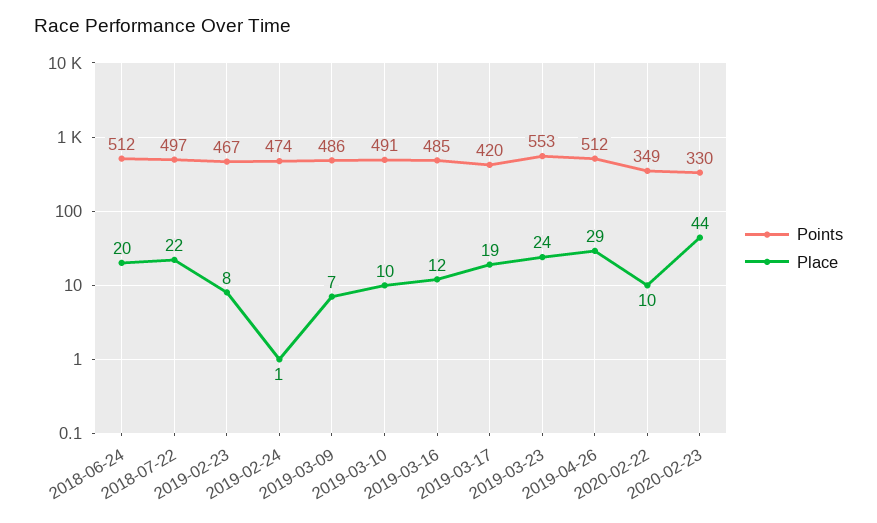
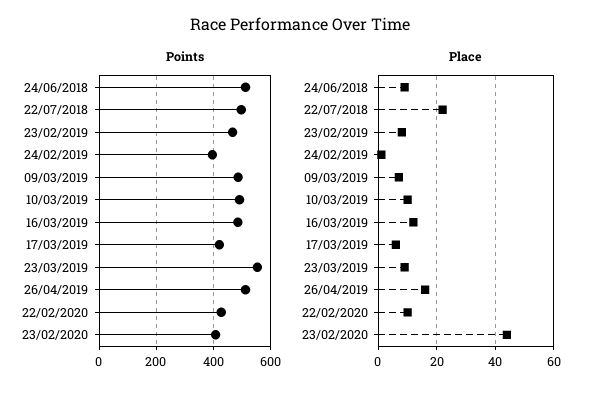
Place, 2018-06-24: 20 -> 10
Points, 2019-02-24: 474 -> 400
Place, 2019-03-17: 19 -> 5
Place, 2019-03-23: 24 -> 10
Place, 2019-04-26: 29 -> 15
Points, 2020-02-22: 349 -> 425
Points, 2020-02-23: 330 -> 400

